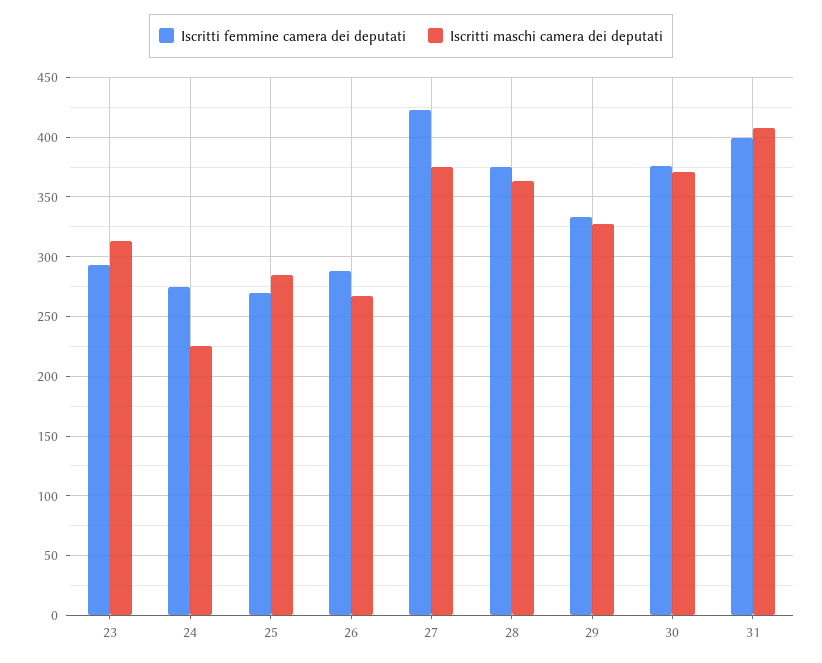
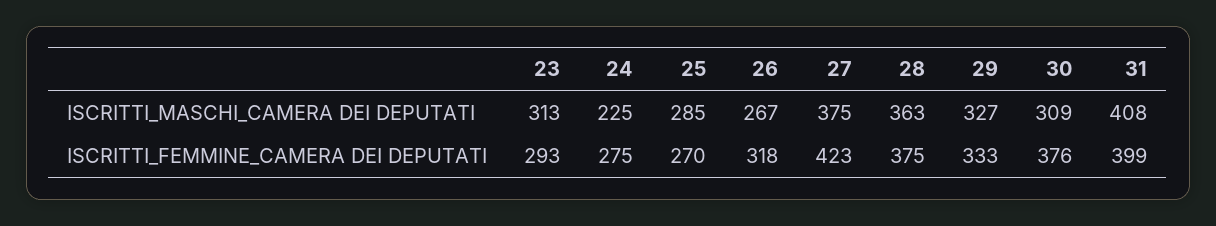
Iscritti femmine camera dei deputati, 26: 290 -> 318
Iscritti maschi camera dei deputati, 30: 370 -> 309

